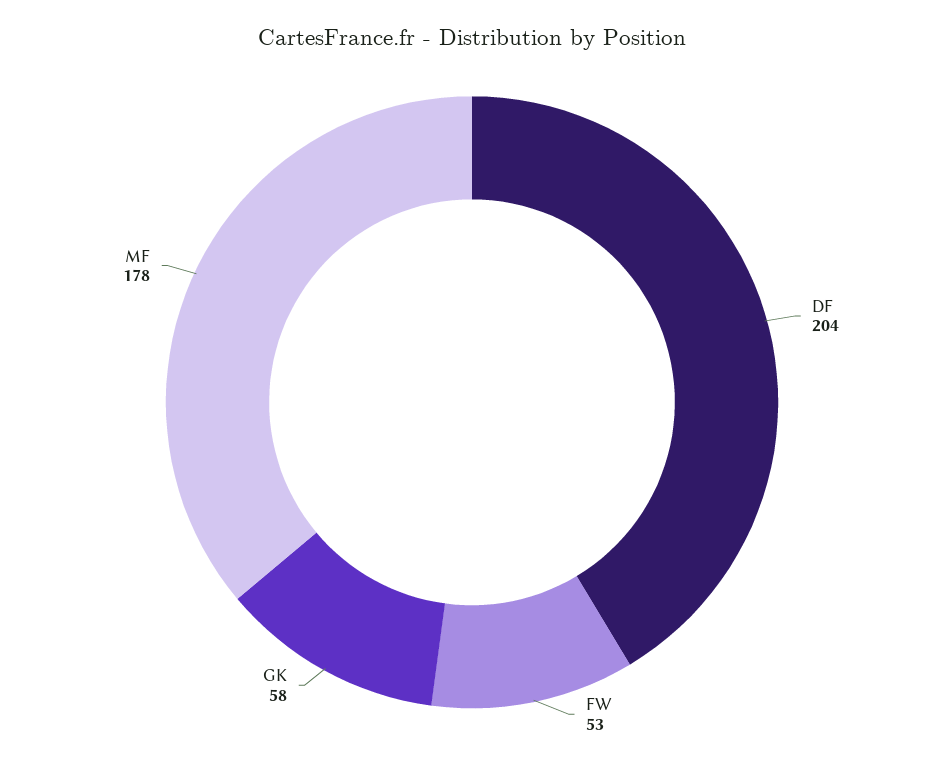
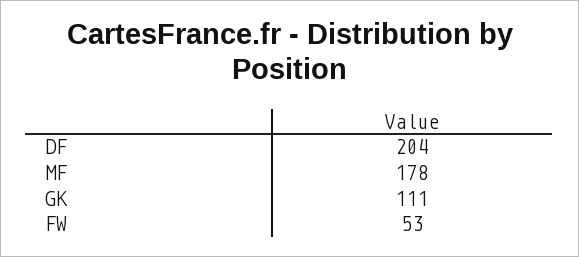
GK: 58 -> 111

